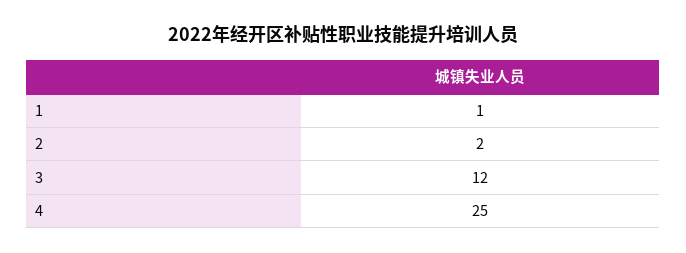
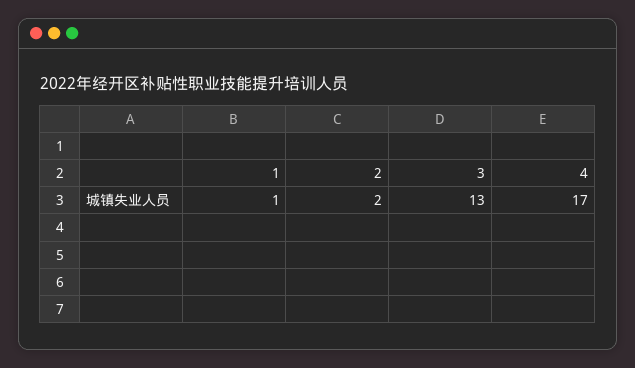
3: 12 -> 13
4: 25 -> 17

